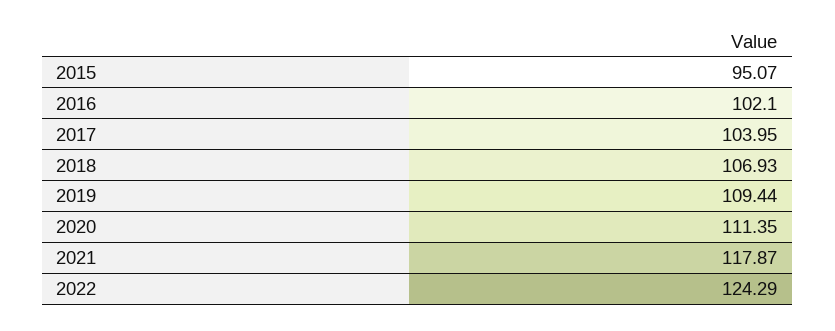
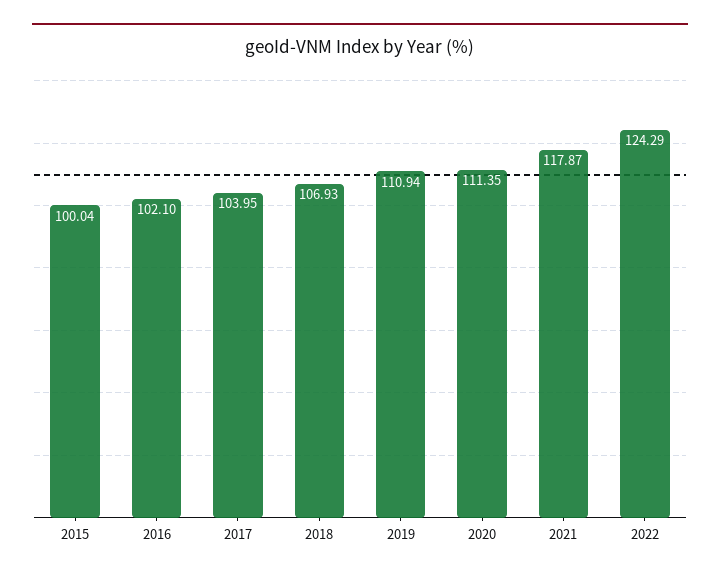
2015: 95.07 -> 100.04
2019: 109.44 -> 110.94

